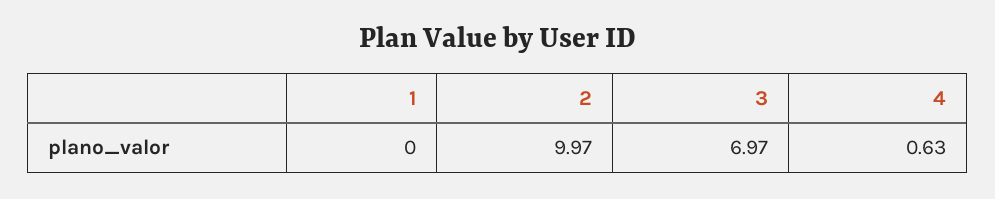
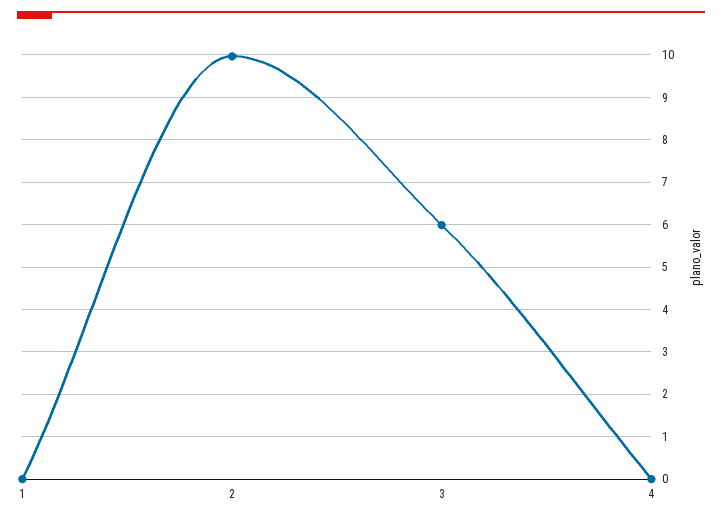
3: 6.97 -> 6
4: 0.63 -> 0

